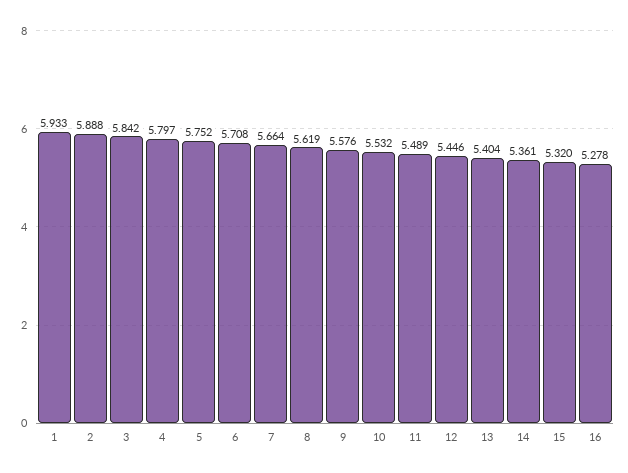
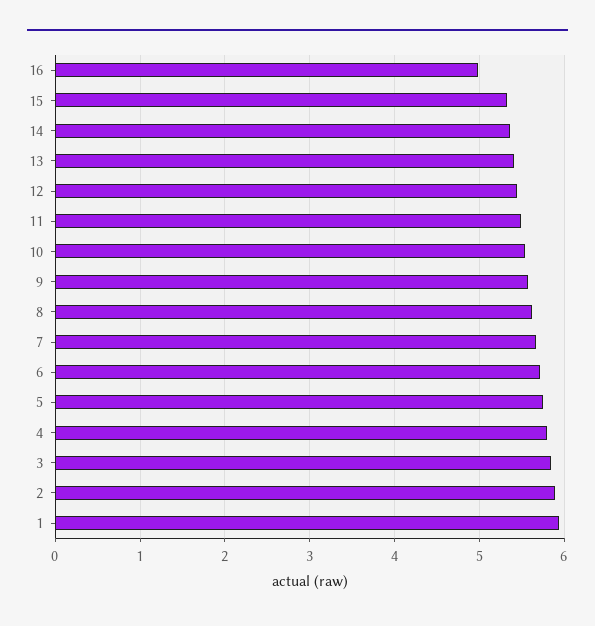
16: 5.278 -> 5

